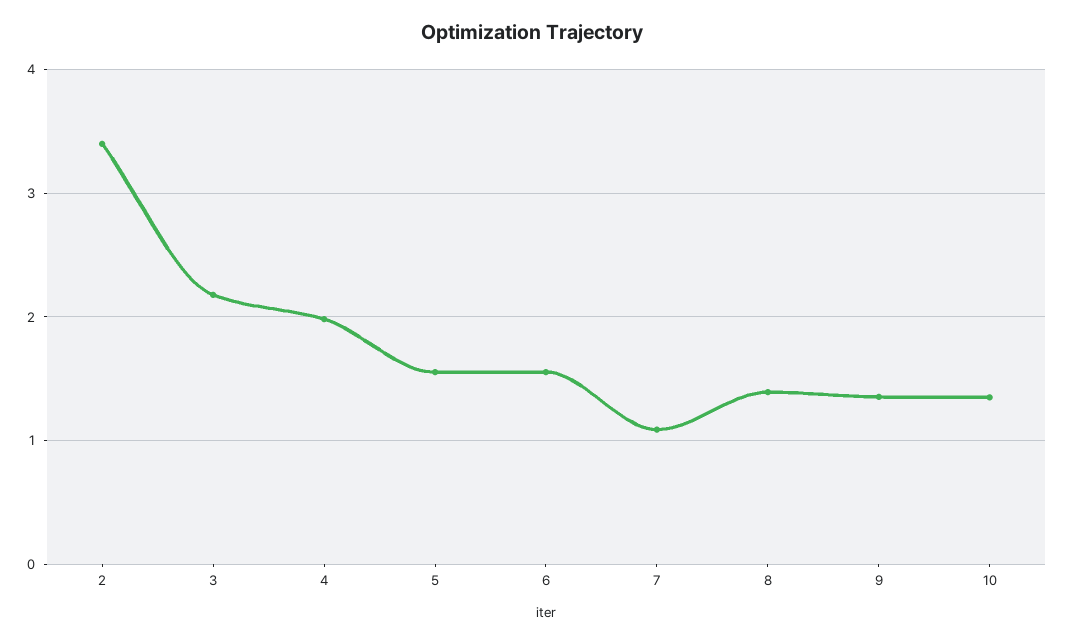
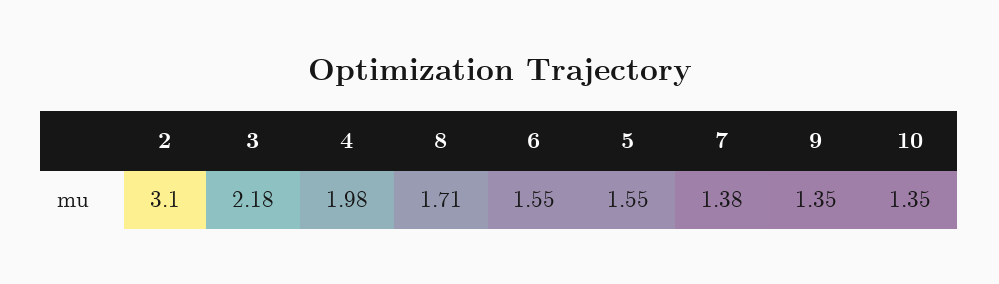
2: 3.4 -> 3.1
7: 1.1 -> 1.38
8: 1.4 -> 1.71

